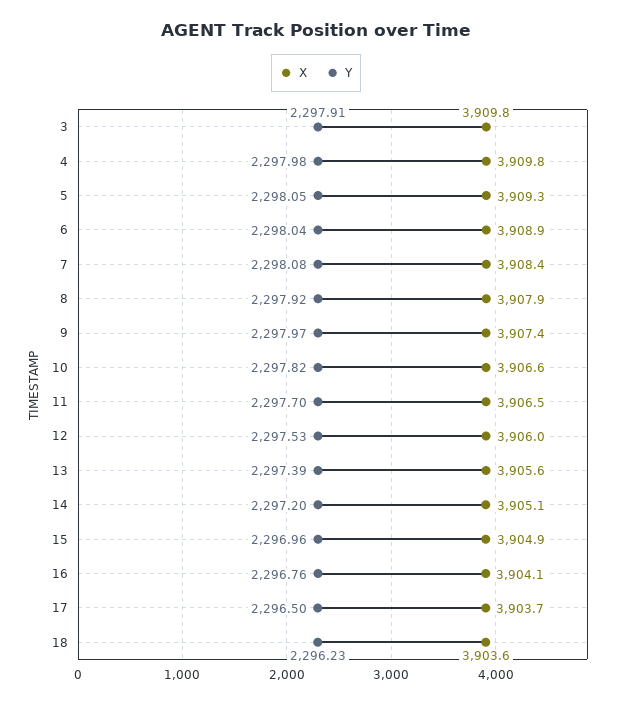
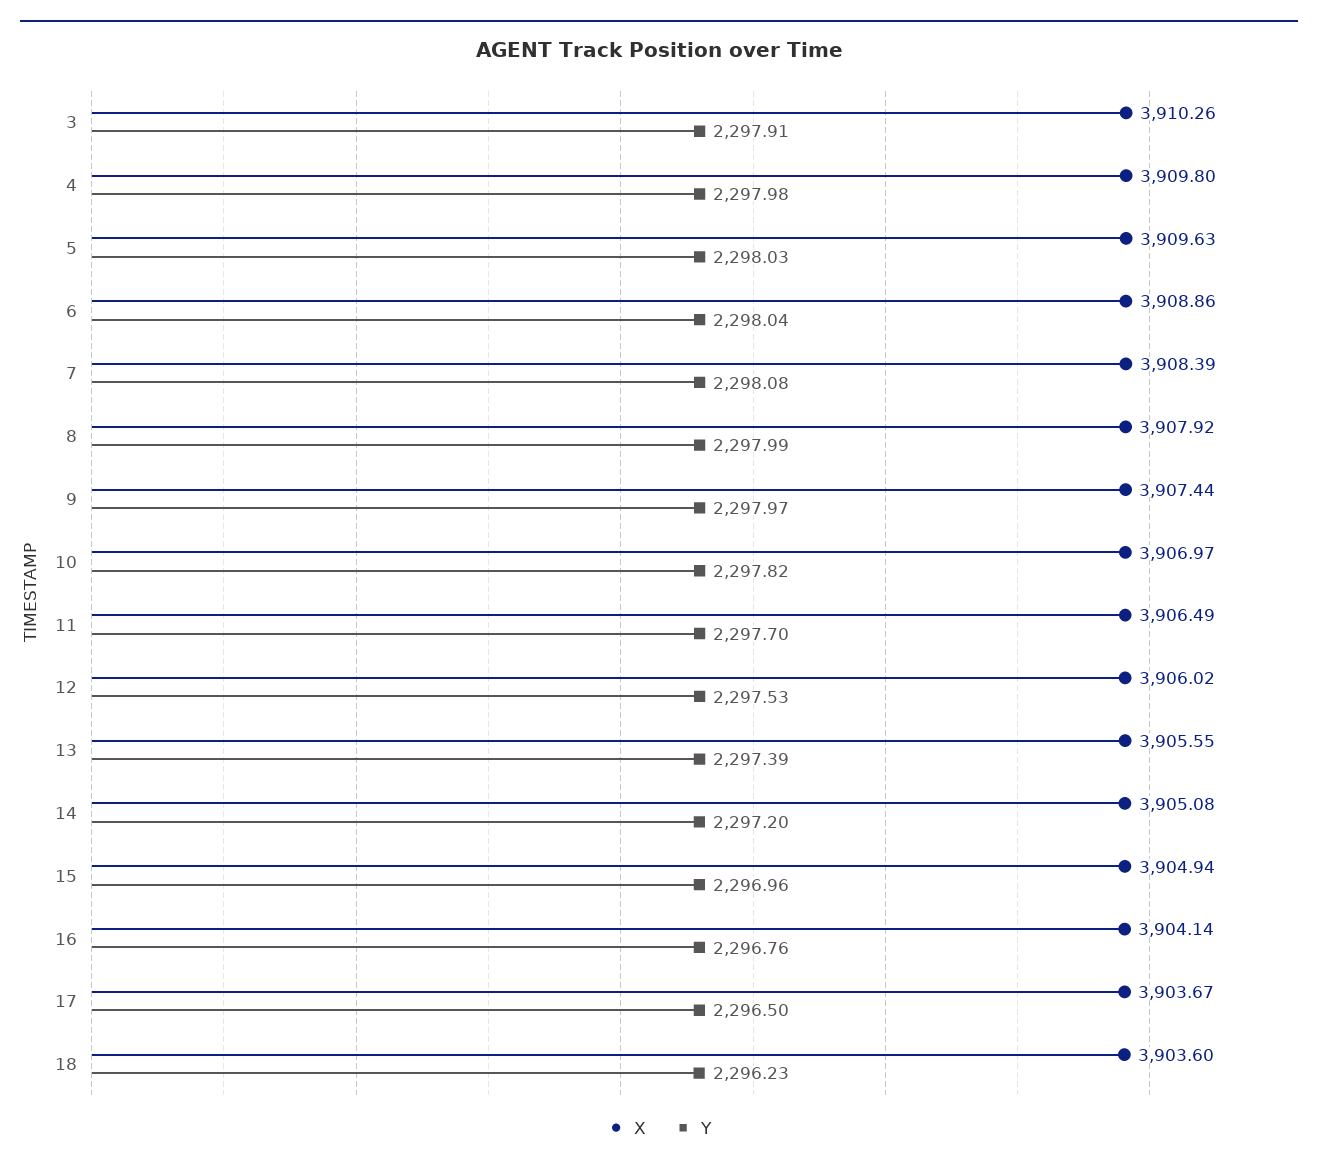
X, 3: 3909.8 -> 3910.26
X, 5: 3909.3 -> 3909.63
Y, 5: 2298.05 -> 2298.03
Y, 8: 2297.92 -> 2297.99
X, 10: 3906.6 -> 3906.97

